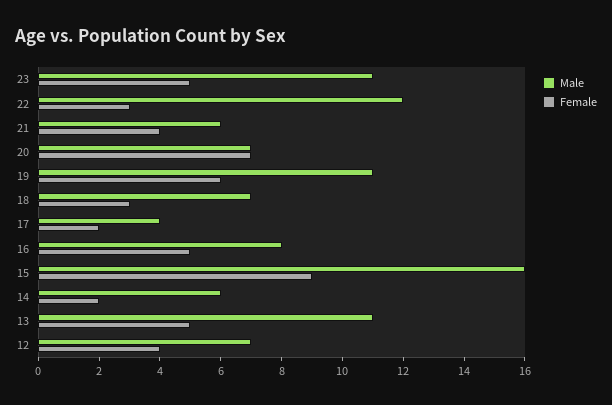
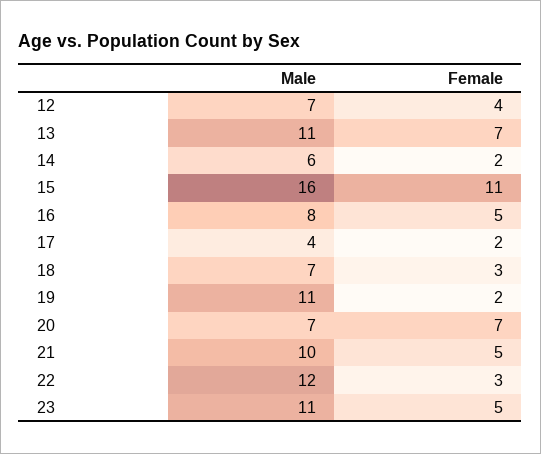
Male, 21: 6 -> 10
Female, 21: 4 -> 5
Female, 19: 6 -> 2
Female, 15: 9 -> 11
Female, 13: 5 -> 7

